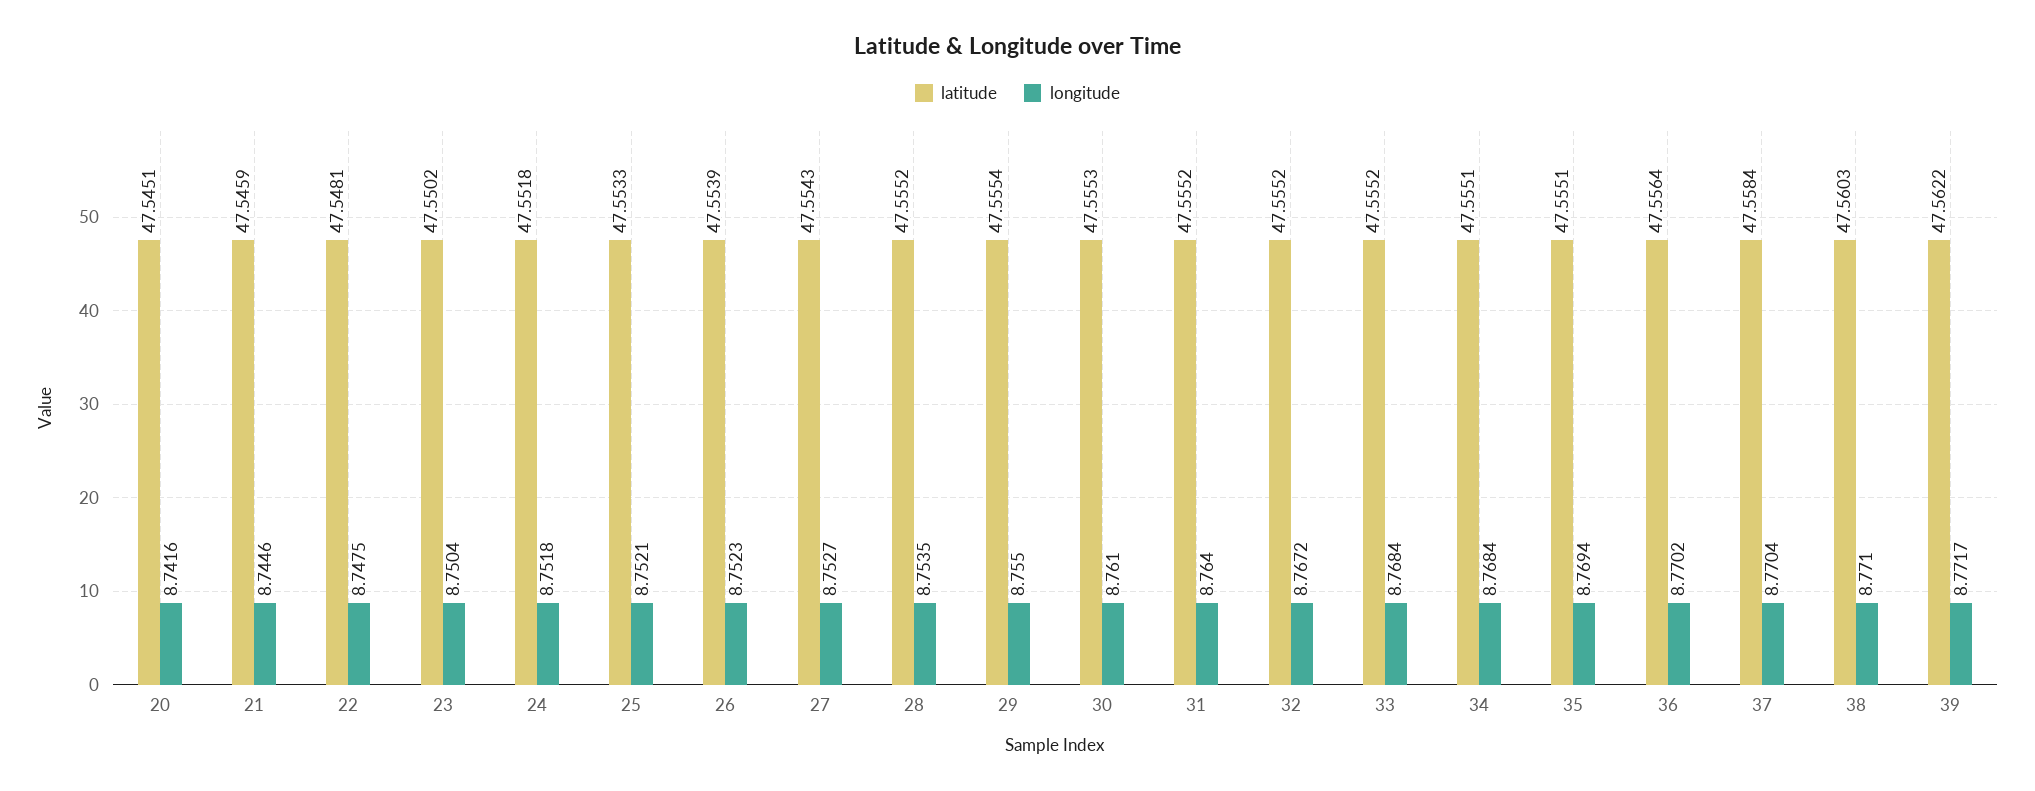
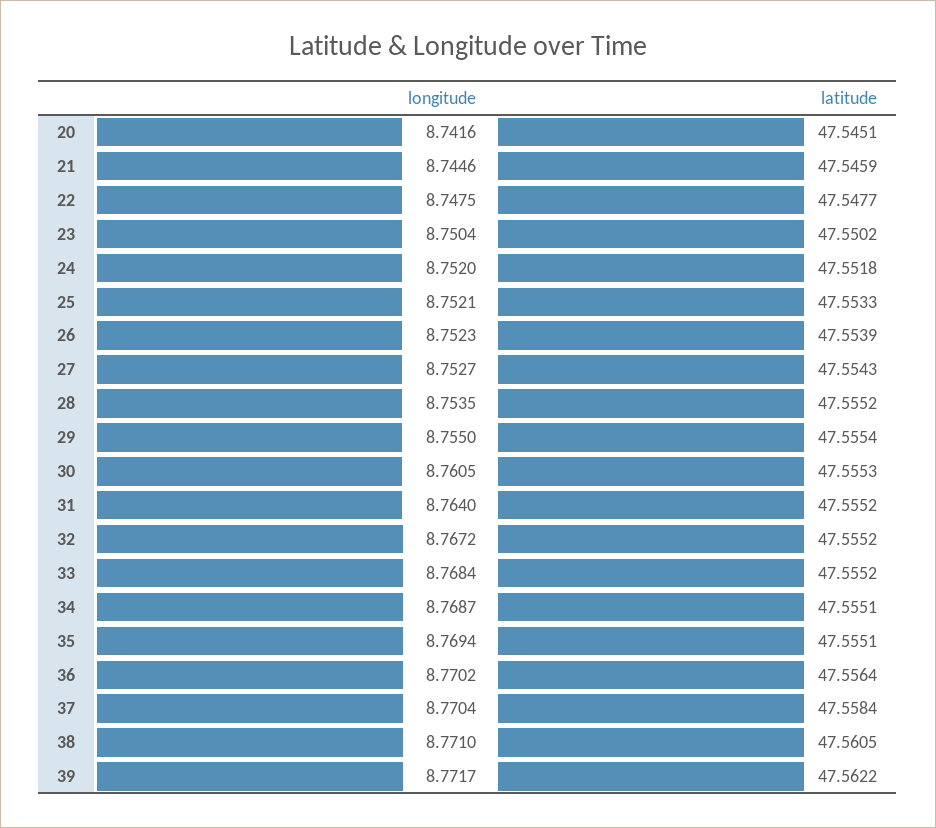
latitude, 22: 47.5481 -> 47.5477
longitude, 24: 8.7518 -> 8.752
longitude, 30: 8.761 -> 8.7605
longitude, 34: 8.7684 -> 8.7687
latitude, 38: 47.5603 -> 47.5605

